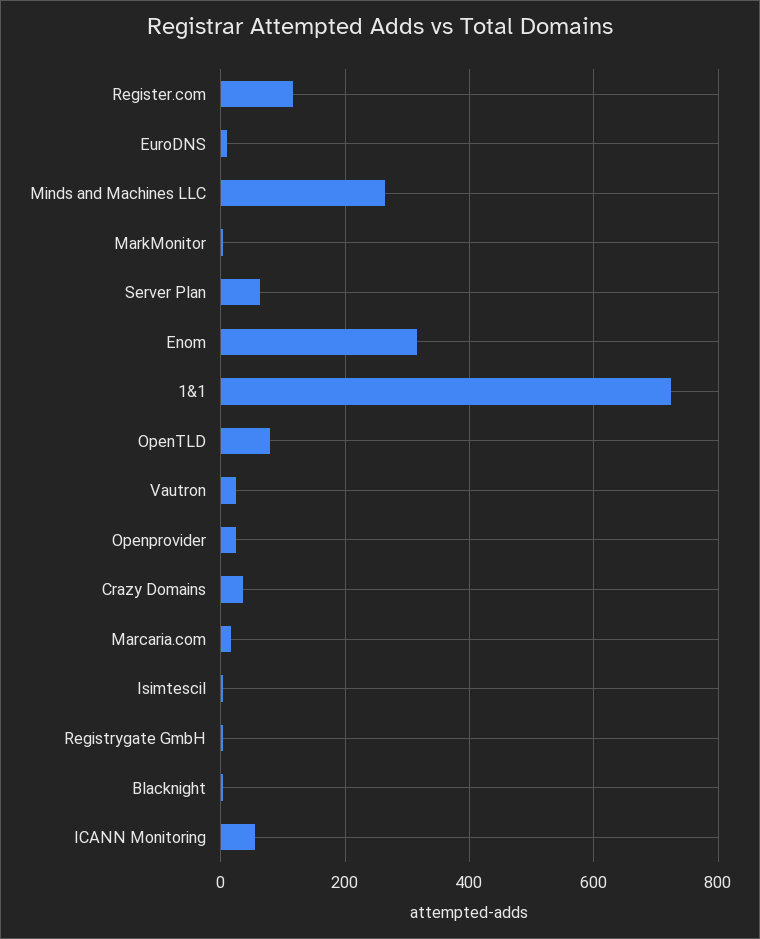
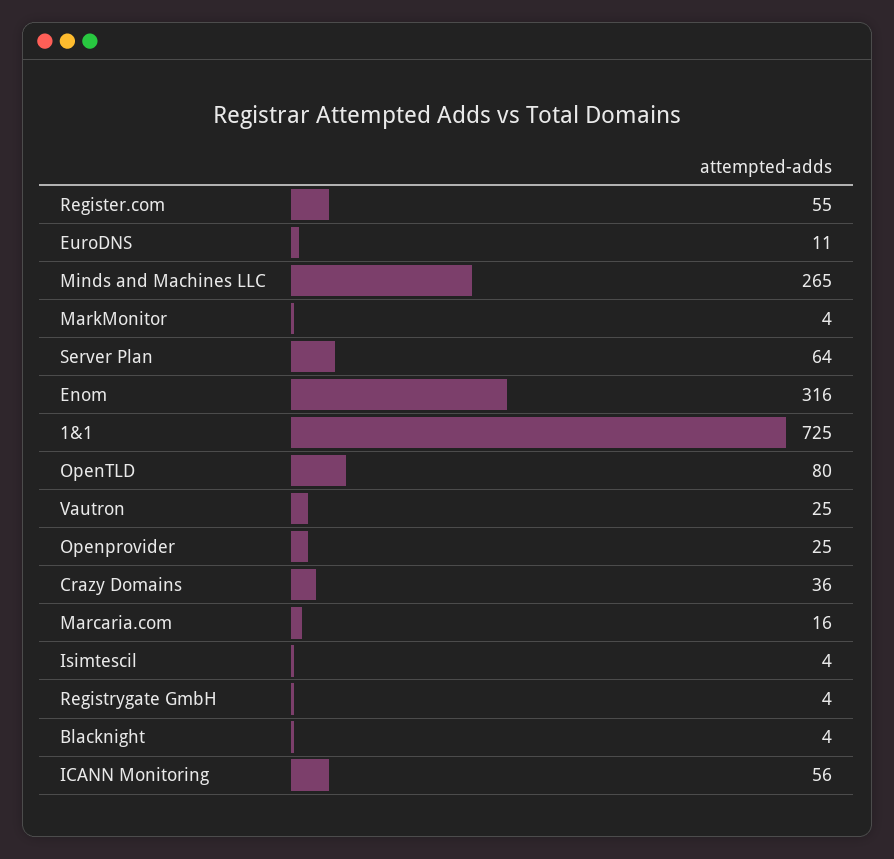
Register.com: 120 -> 55

